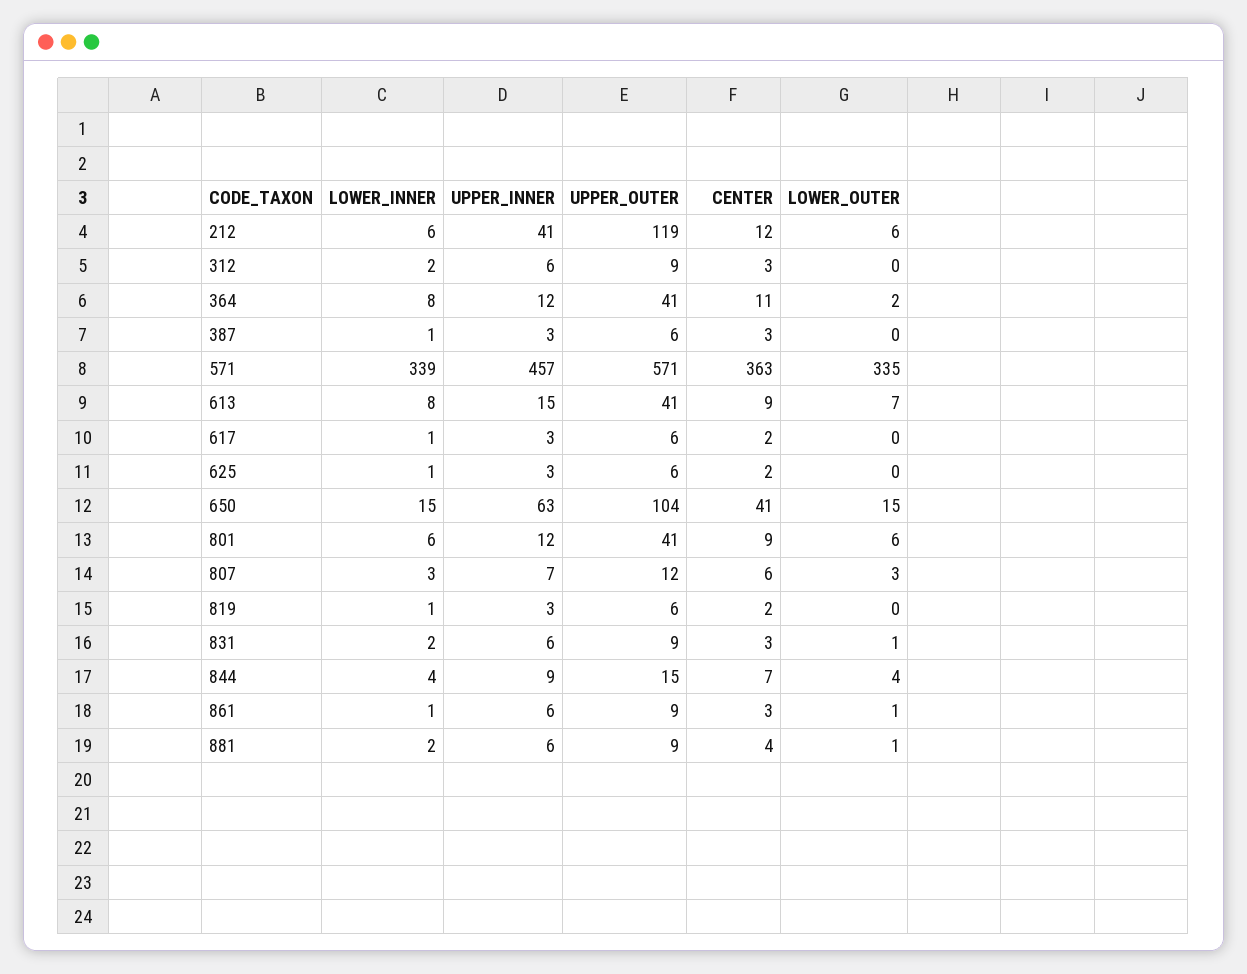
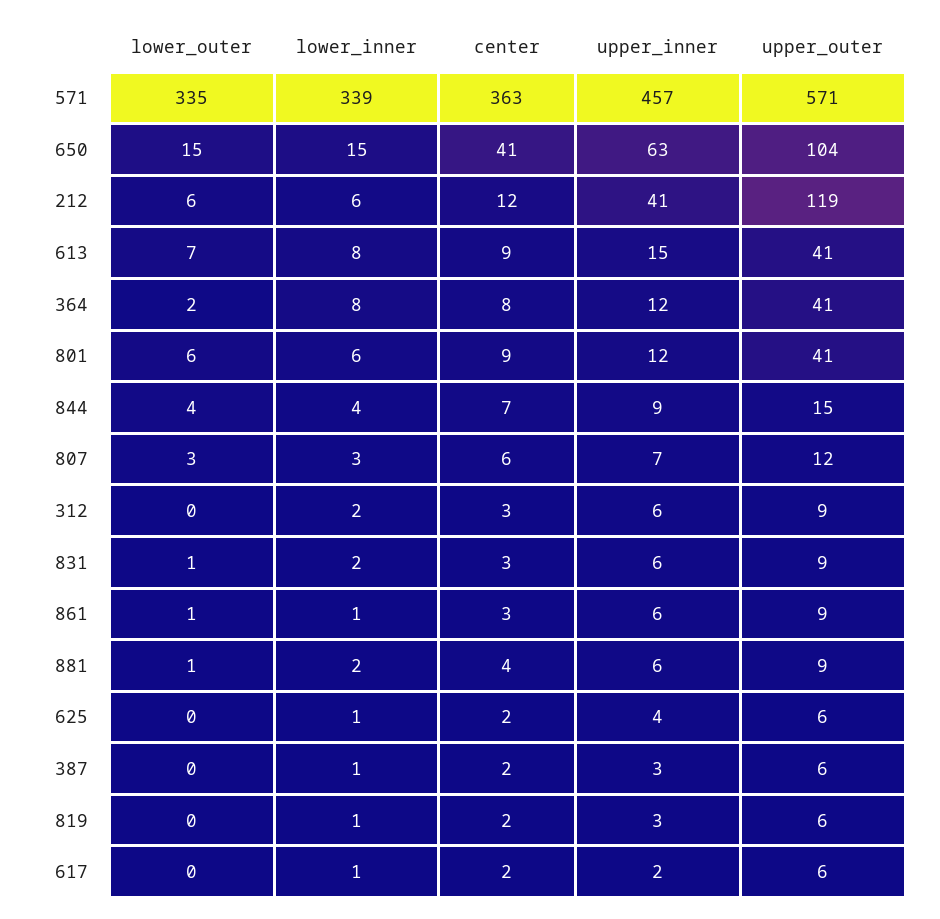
CENTER, 364: 11 -> 8
CENTER, 387: 3 -> 2
UPPER_INNER, 617: 3 -> 2
UPPER_INNER, 625: 3 -> 4

